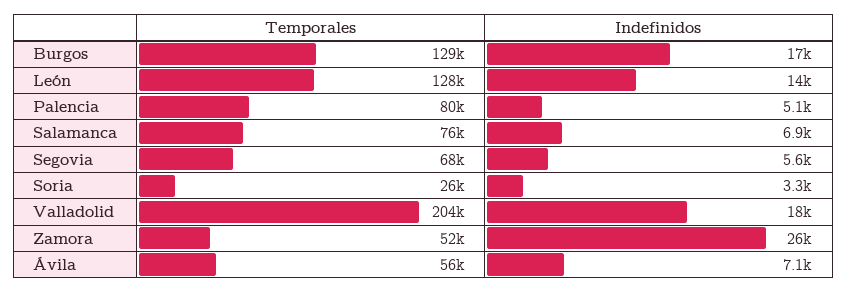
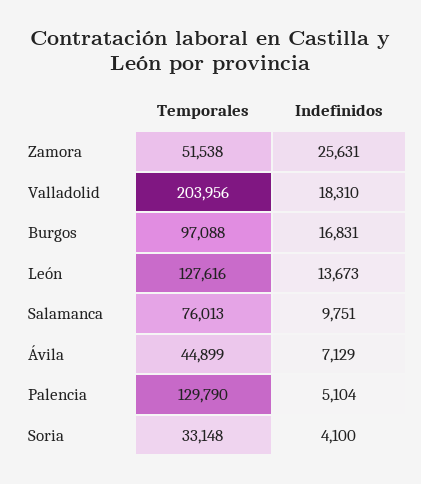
Temporales, Burgos: 129000 -> 97088
Temporales, Palencia: 80000 -> 129790
Indefinidos, Salamanca: 6900 -> 9751
Temporales, Segovia: 68000 -> none
Indefinidos, Segovia: 5600 -> none
Temporales, Soria: 26000 -> 33148
Indefinidos, Soria: 3300 -> 4100
Temporales, Ávila: 56000 -> 44899

